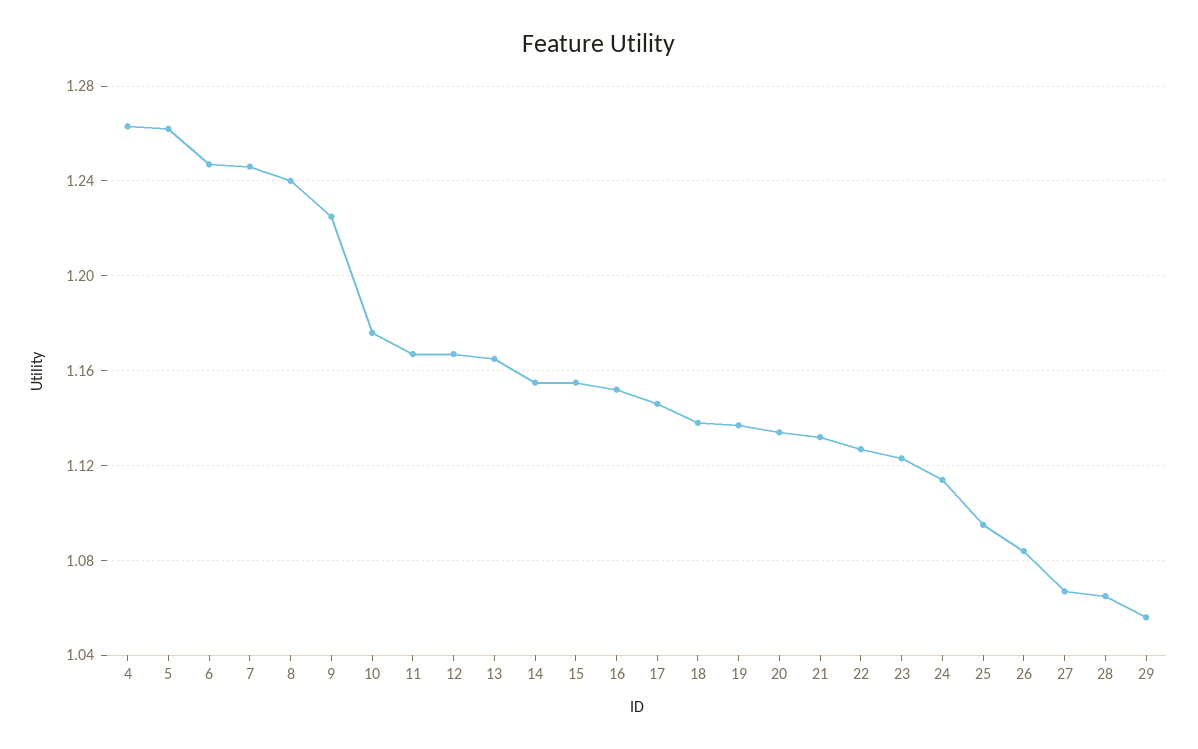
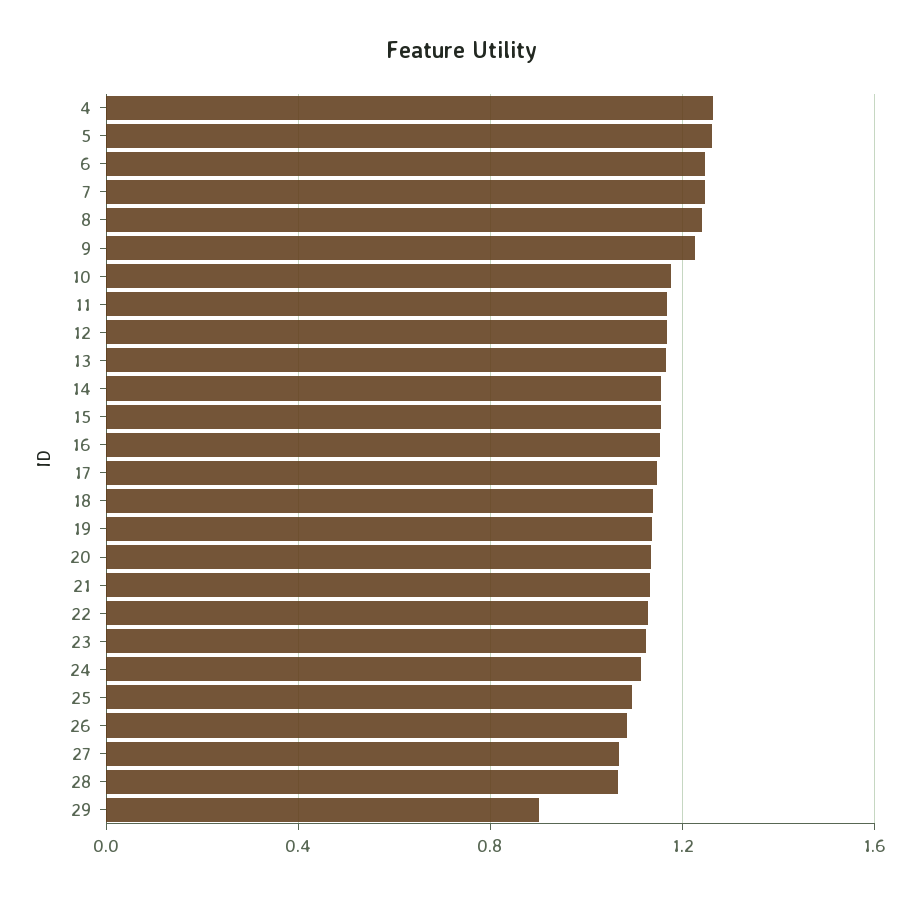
29: 1.055 -> 0.9

